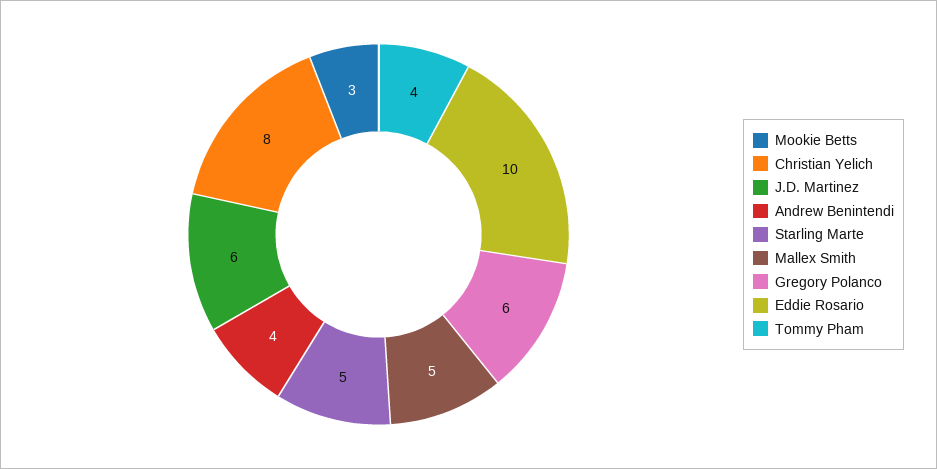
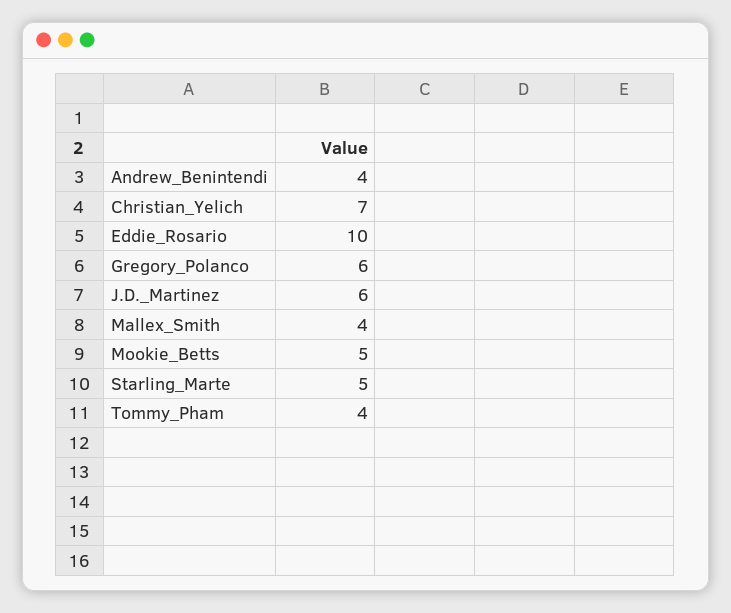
Mookie Betts: 3 -> 5
Christian Yelich: 8 -> 7
Mallex Smith: 5 -> 4

